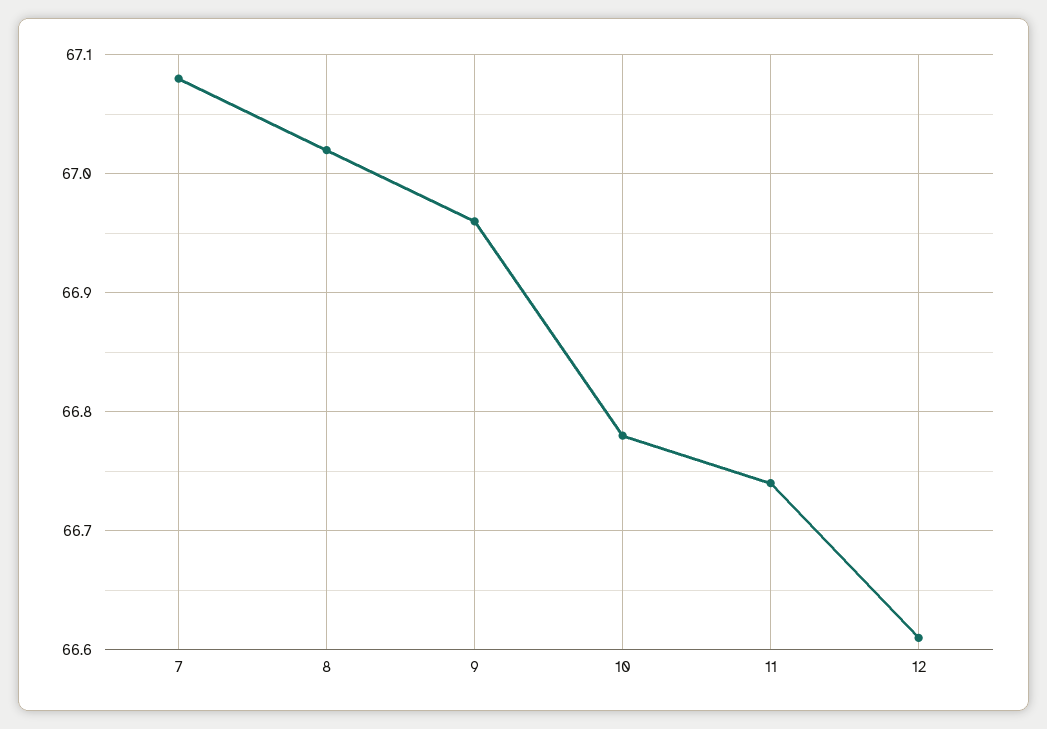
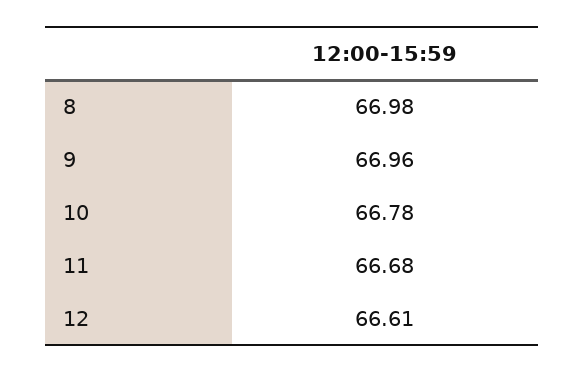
7: 67.08 -> none
8: 67.02 -> 66.98
11: 66.74 -> 66.68

